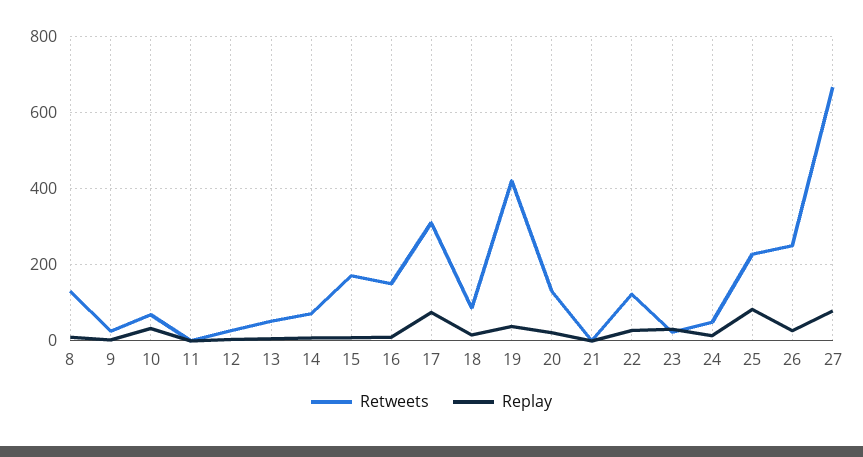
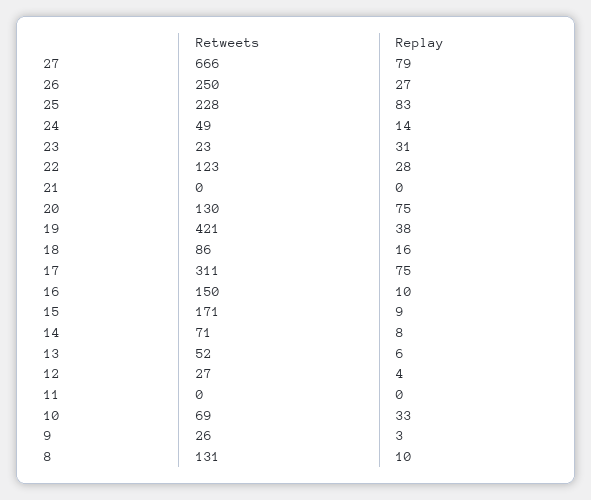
Replay, 20: 20 -> 75

